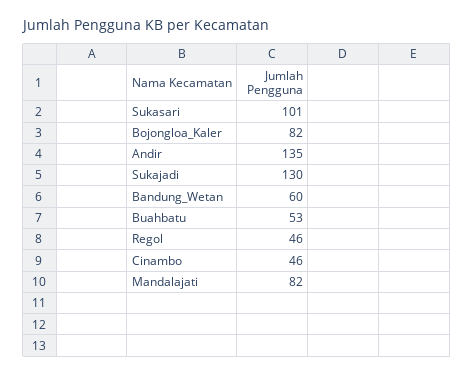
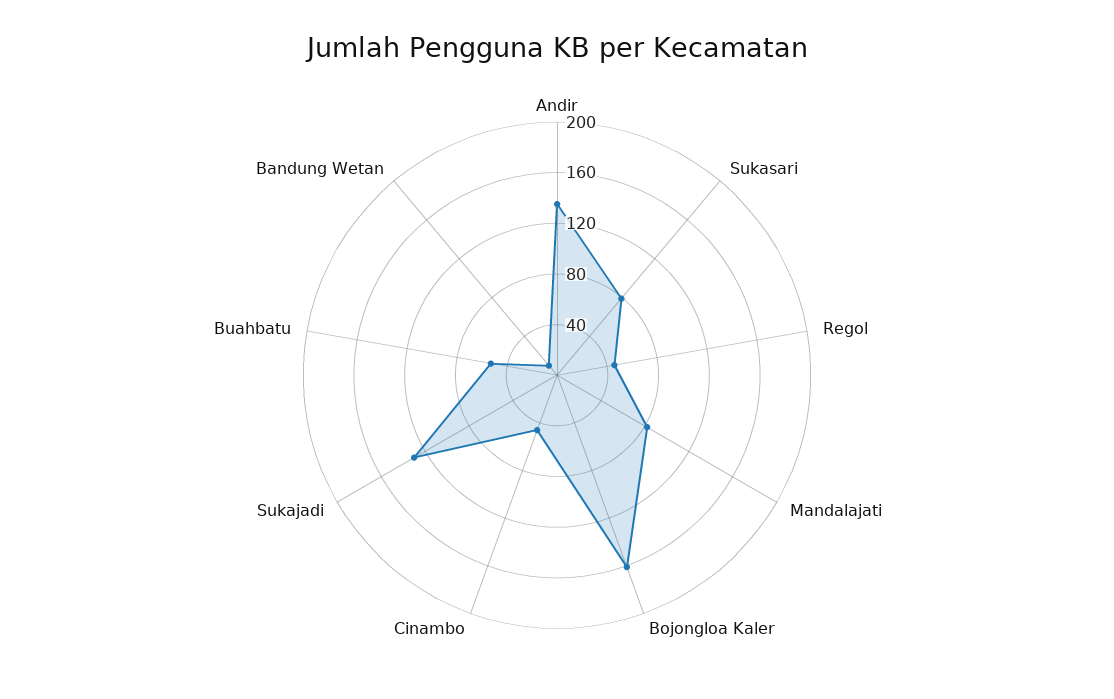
Sukasari: 101 -> 80
Bojongloa_Kaler: 82 -> 160
Bandung_Wetan: 60 -> 10

